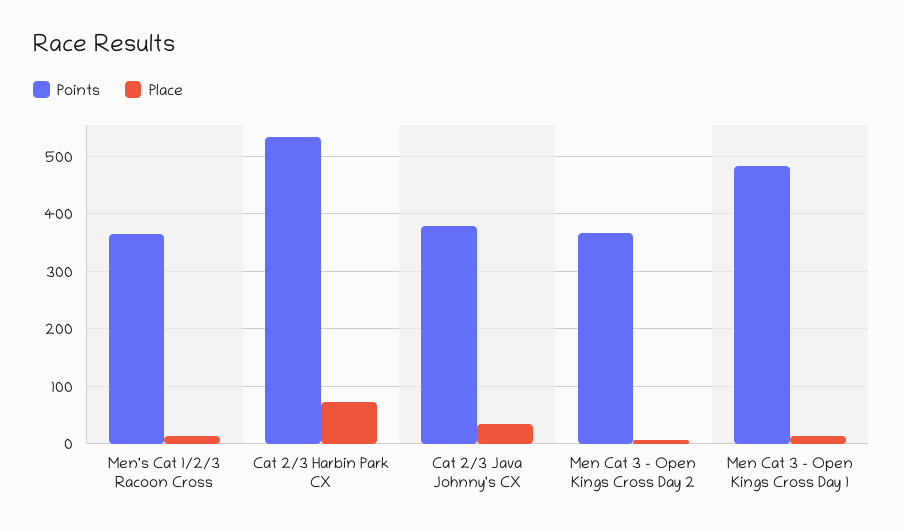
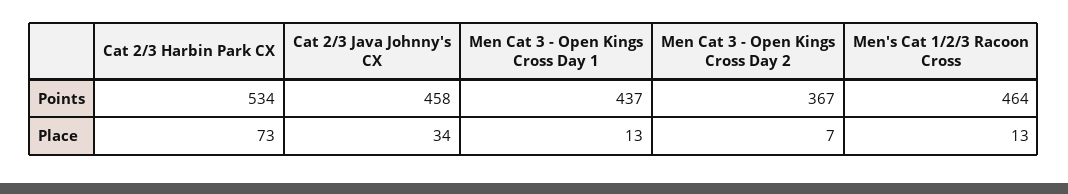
Points, Men's Cat 1/2/3 Racoon Cross: 360 -> 464
Points, Cat 2/3 Java Johnny's CX: 380 -> 458
Points, Men Cat 3 - Open Kings Cross Day 1: 480 -> 437

